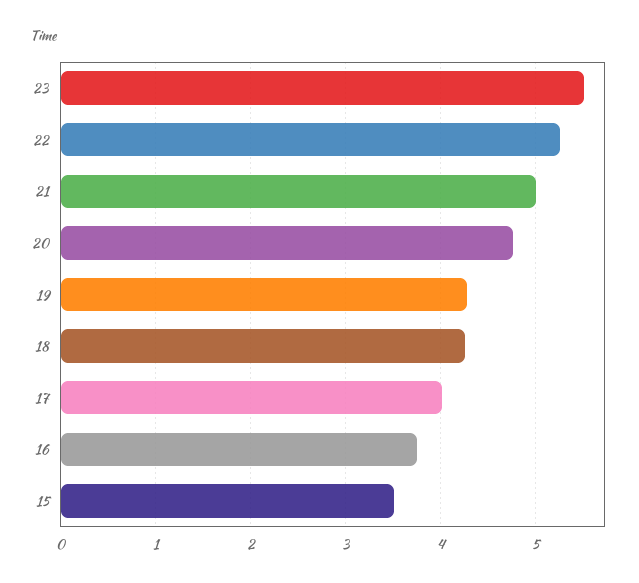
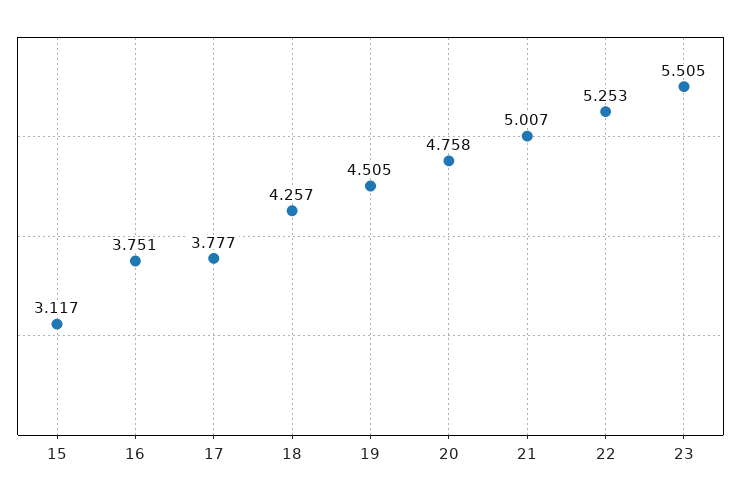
19: 4.3 -> 4.505
17: 4 -> 3.777
15: 3.5 -> 3.117

